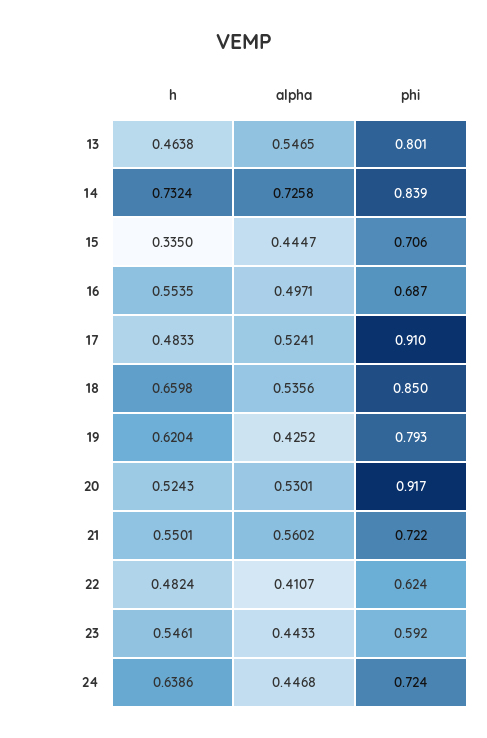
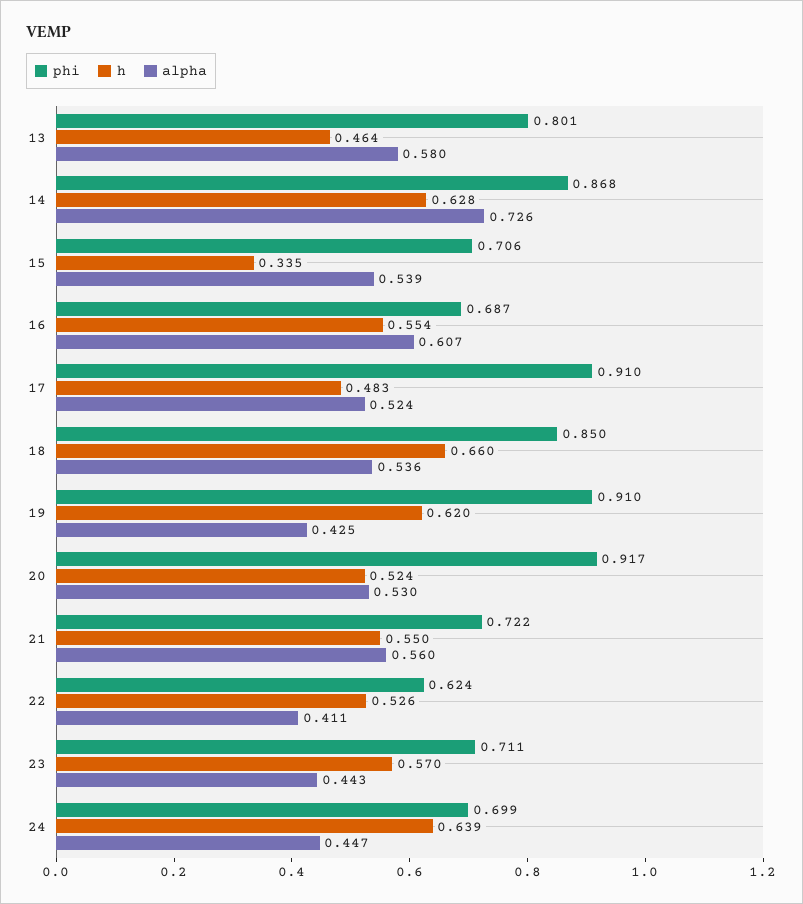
alpha, 13: 0.5465 -> 0.58
h, 14: 0.7324 -> 0.628
phi, 14: 0.839 -> 0.868
alpha, 15: 0.4447 -> 0.539
alpha, 16: 0.4971 -> 0.607
phi, 19: 0.793 -> 0.91
h, 22: 0.4824 -> 0.526
h, 23: 0.5461 -> 0.57
phi, 23: 0.592 -> 0.711
phi, 24: 0.724 -> 0.699

